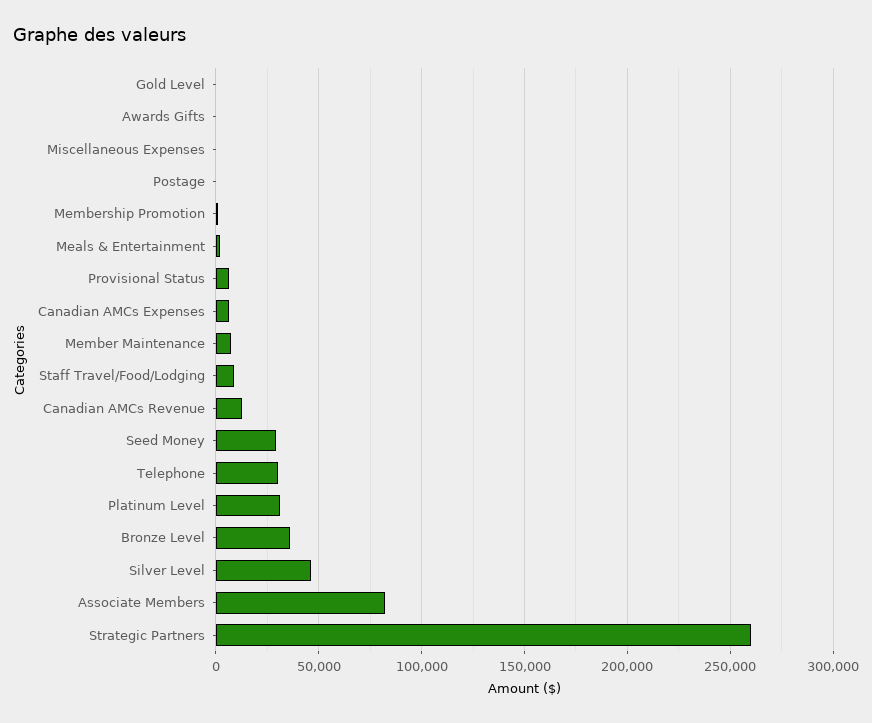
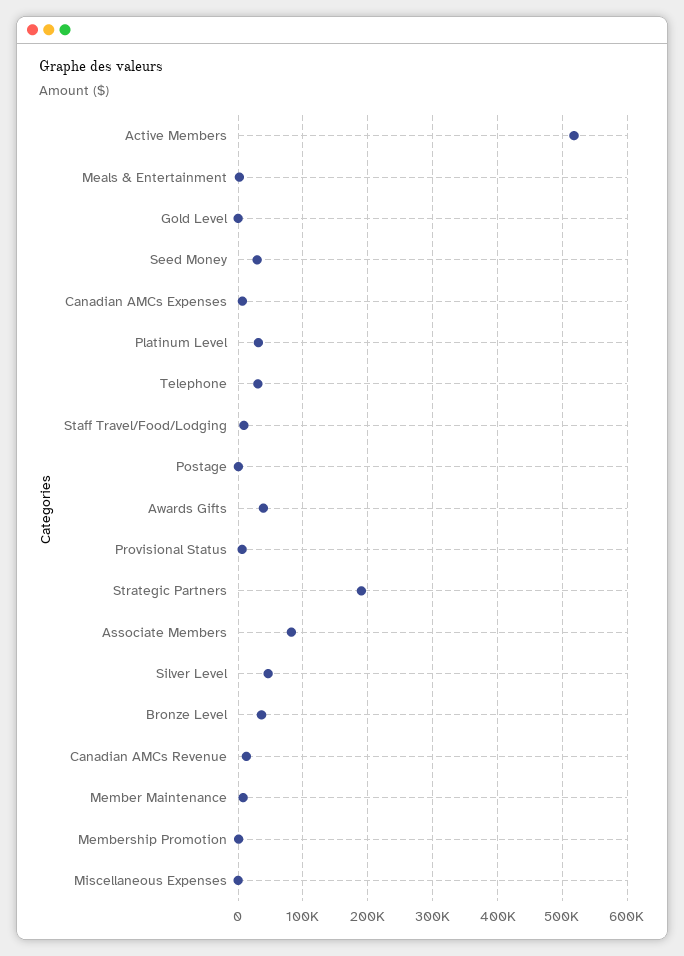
Awards Gifts: 0 -> 40000
Strategic Partners: 260000 -> 190000
Active Members: none -> 520000

